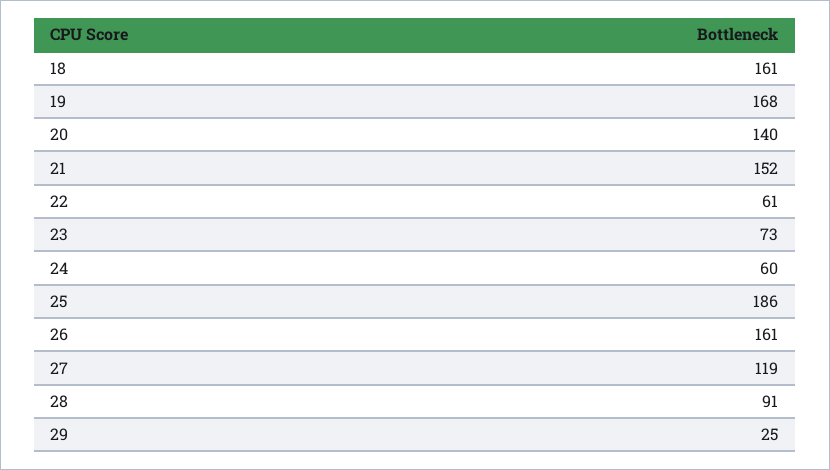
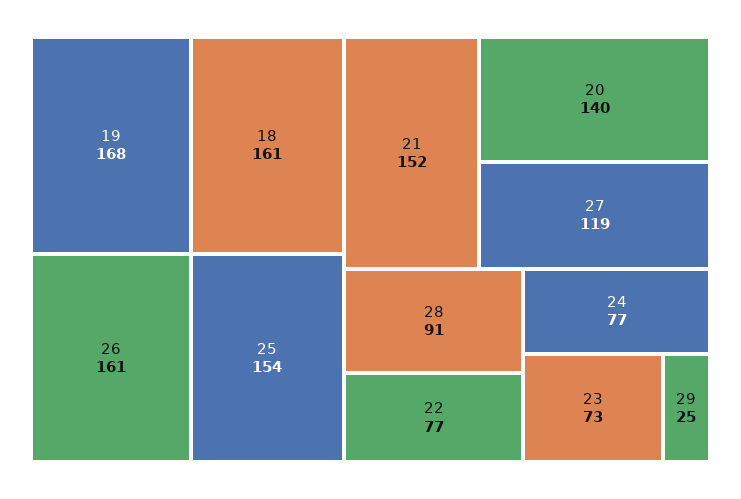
22: 61 -> 77
24: 60 -> 77
25: 186 -> 154

